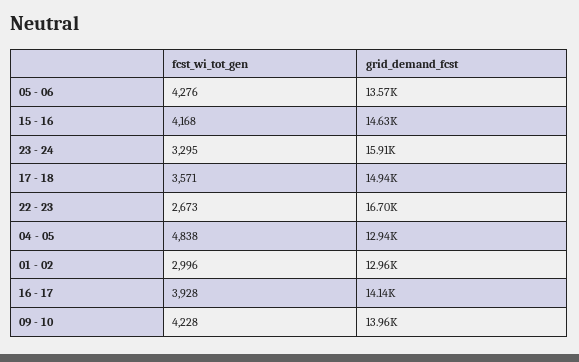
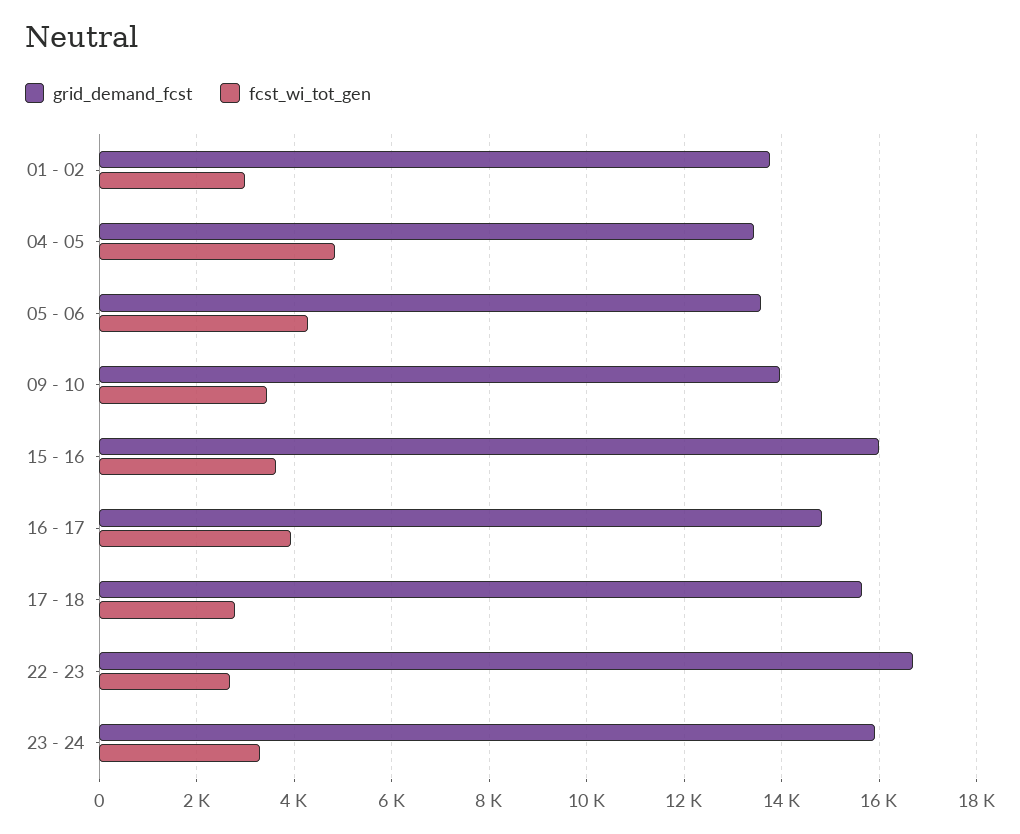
fcst_wi_tot_gen, 15 - 16: 4168 -> 3600
grid_demand_fcst, 15 - 16: 14630 -> 16000
fcst_wi_tot_gen, 17 - 18: 3571 -> 2800
grid_demand_fcst, 17 - 18: 14940 -> 15600
grid_demand_fcst, 04 - 05: 12940 -> 13400
grid_demand_fcst, 01 - 02: 12960 -> 13800
grid_demand_fcst, 16 - 17: 14140 -> 14800
fcst_wi_tot_gen, 09 - 10: 4228 -> 3400

